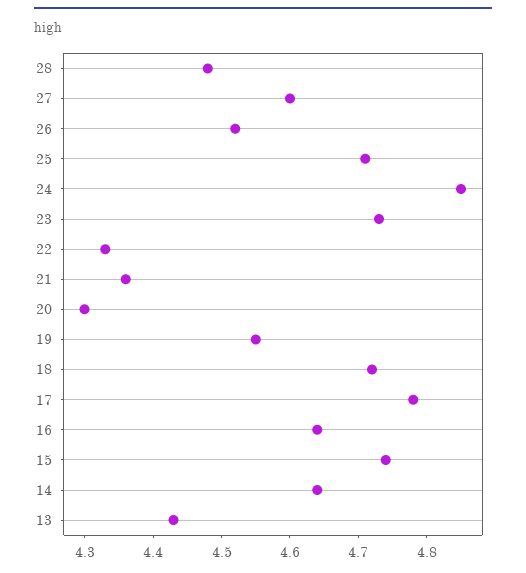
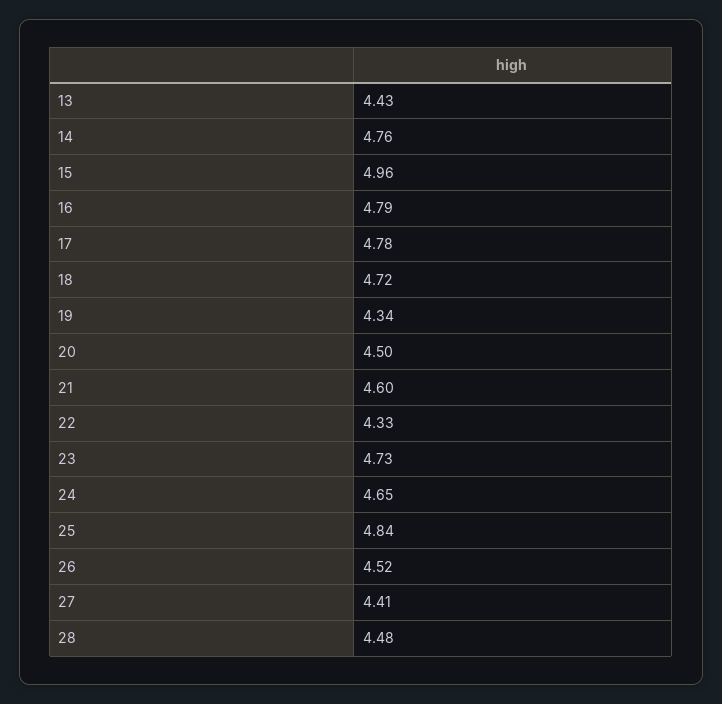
27: 4.6 -> 4.41
25: 4.7 -> 4.84
24: 4.85 -> 4.65
21: 4.35 -> 4.6
20: 4.3 -> 4.5
19: 4.55 -> 4.34
16: 4.65 -> 4.79
15: 4.75 -> 4.96
14: 4.65 -> 4.76

